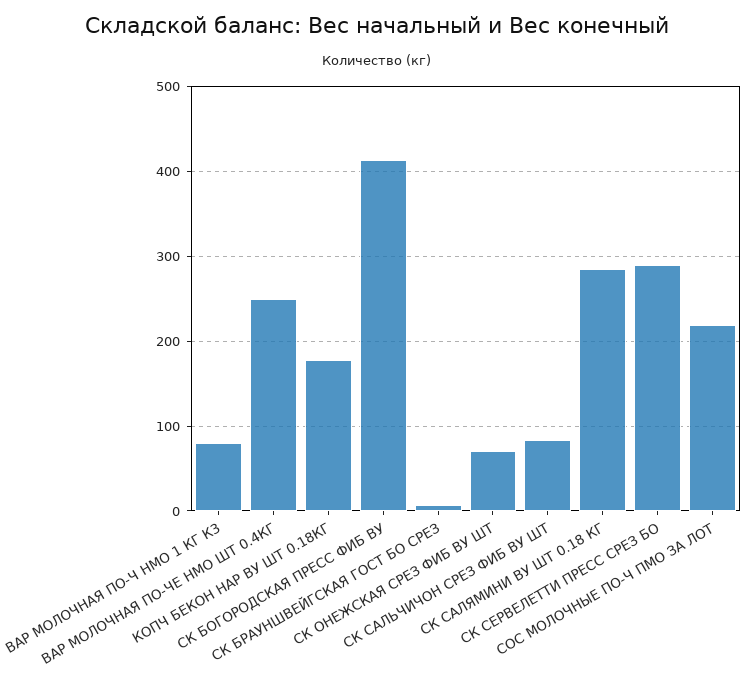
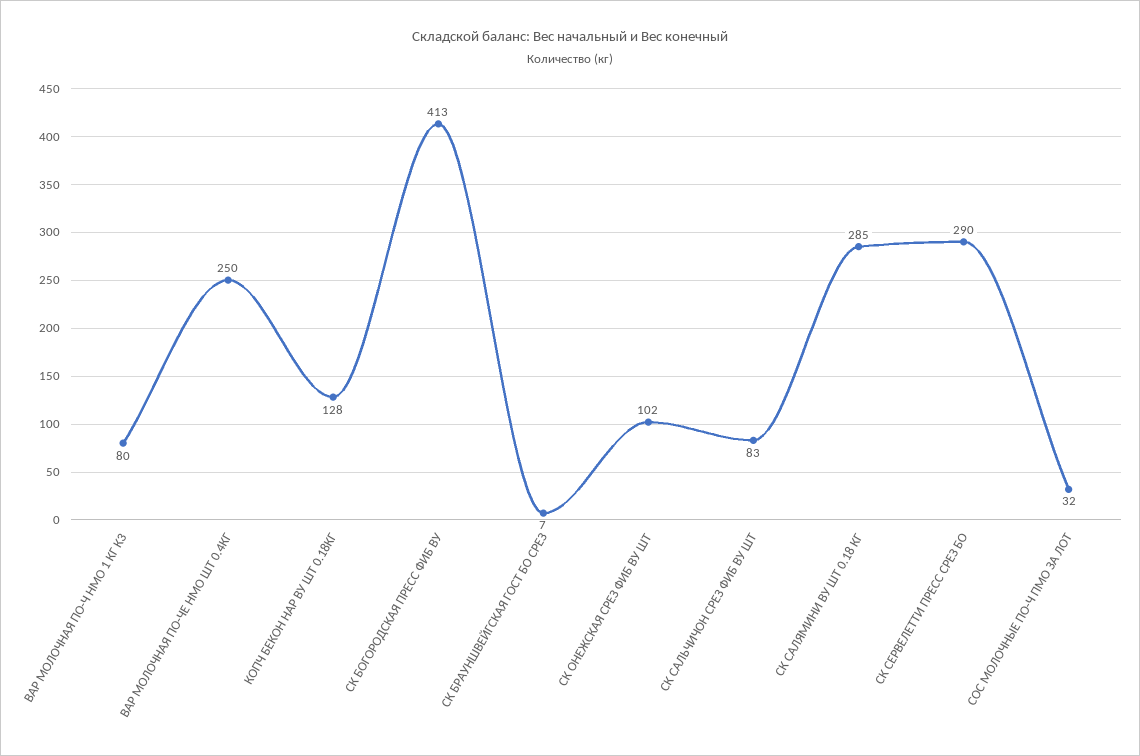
КОПЧ БЕКОН НАР ВУ ШТ 0.18КГ: 180 -> 128
СК ОНЕЖСКАЯ СРЕЗ ФИБ ВУ ШТ: 70 -> 102
СОС МОЛОЧНЫЕ ПО-Ч ПМО ЗА ЛОТ: 220 -> 32

